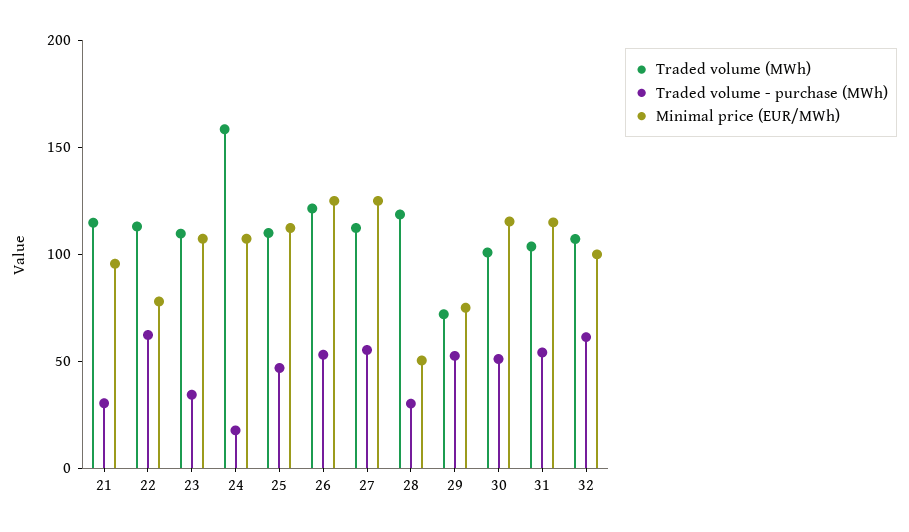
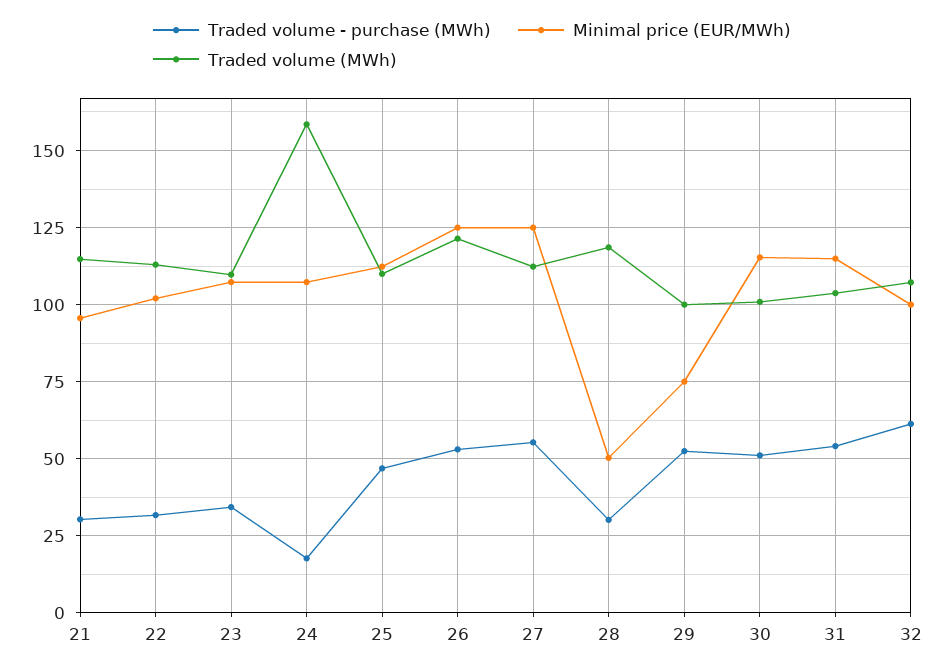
Traded volume - purchase (MWh), 22: 60 -> 32.5
Minimal price (EUR/MWh), 22: 80 -> 102.5
Traded volume (MWh), 29: 70 -> 100

